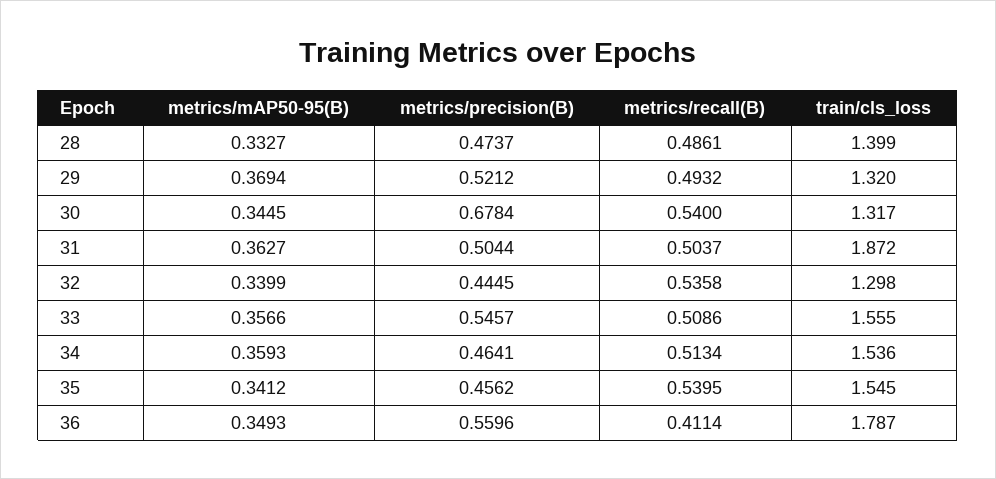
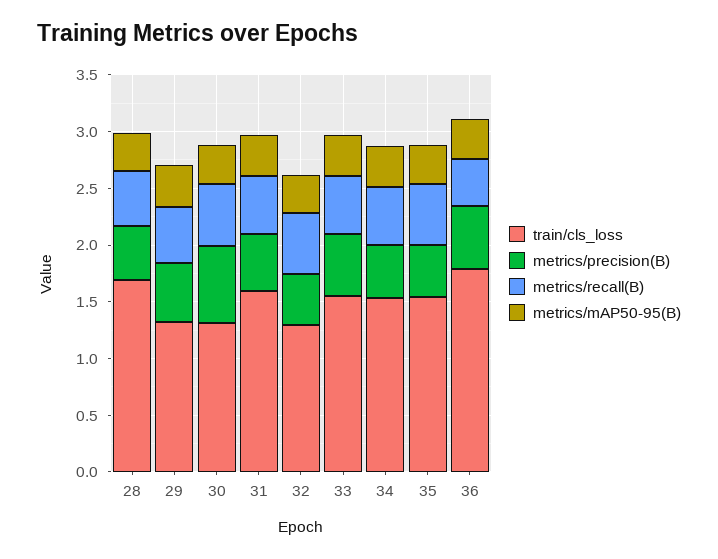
train/cls_loss, 28: 1.399 -> 1.7
train/cls_loss, 31: 1.872 -> 1.6

